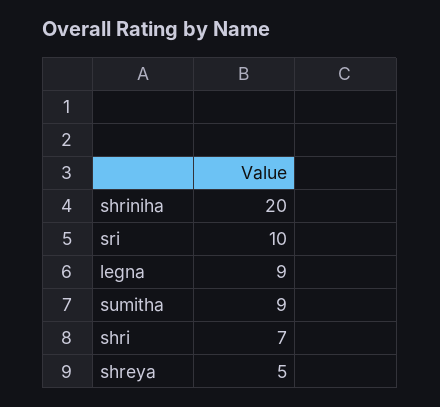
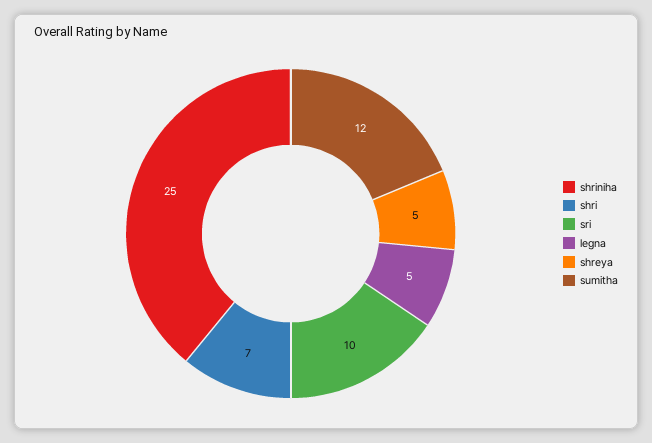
shriniha: 20 -> 25
legna: 9 -> 5
sumitha: 9 -> 12

